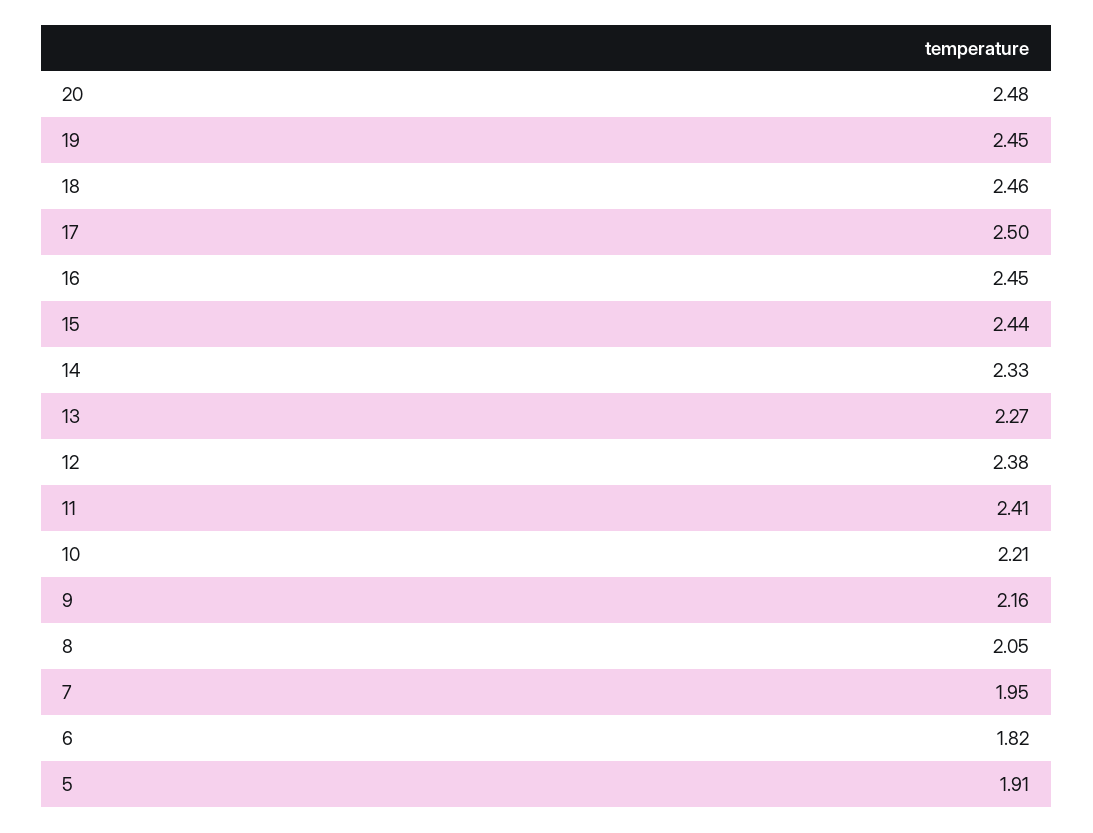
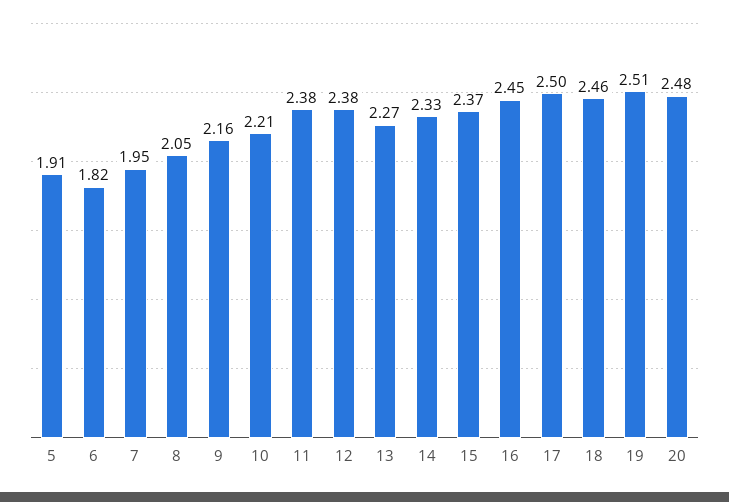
19: 2.45 -> 2.51
15: 2.44 -> 2.37
11: 2.41 -> 2.38

